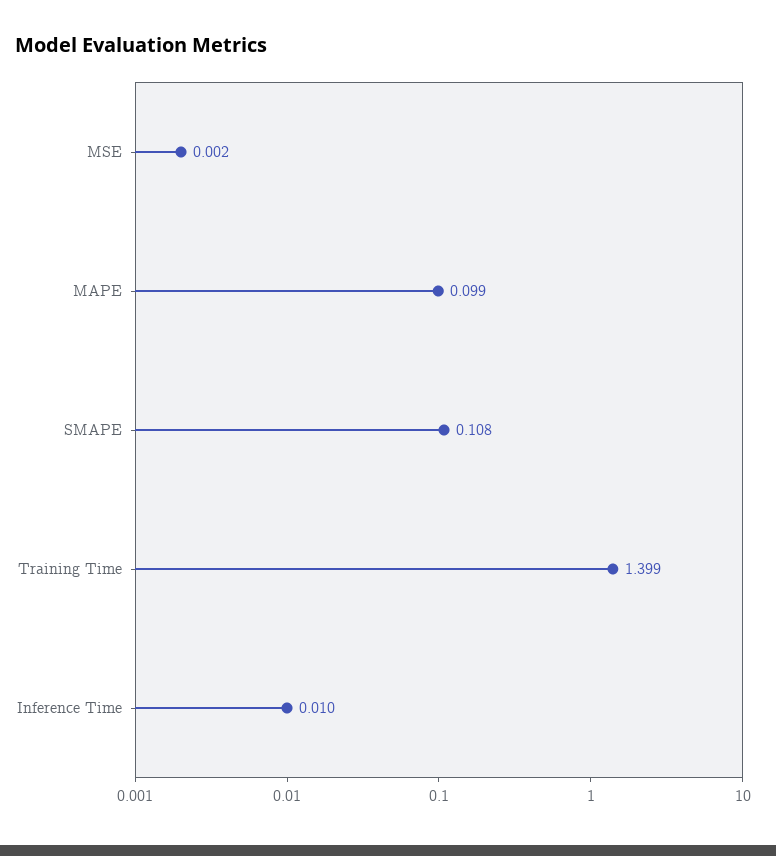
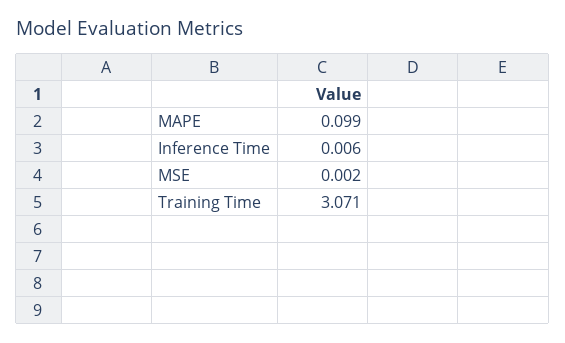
SMAPE: 0.108 -> none
Training Time: 1.399 -> 3.071
Inference Time: 0.01 -> 0.006

